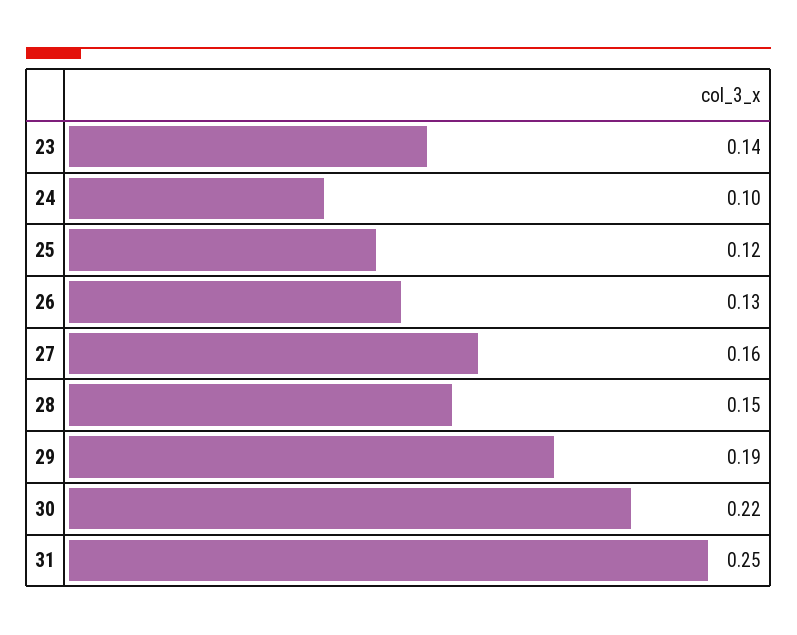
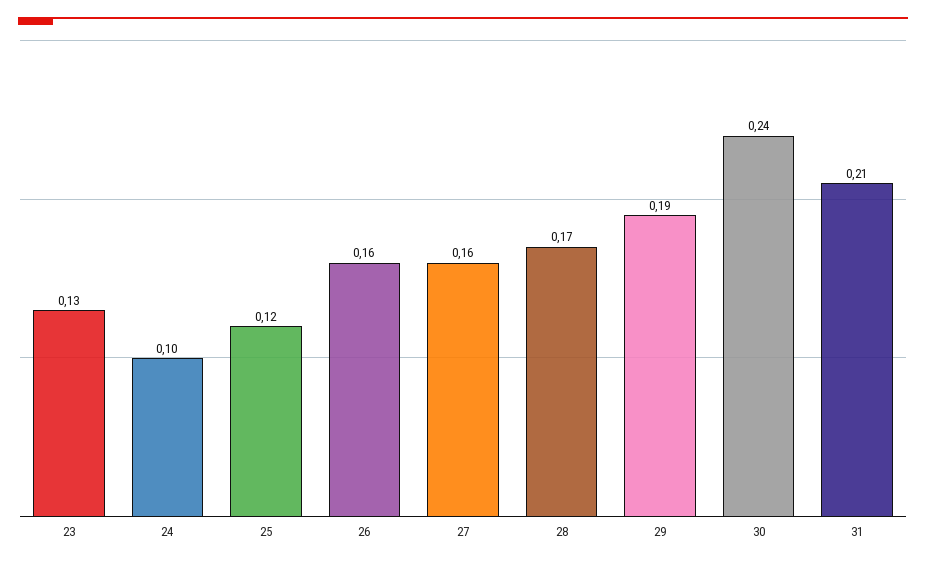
23: 0.14 -> 0.13
26: 0.13 -> 0.16
28: 0.15 -> 0.17
30: 0.22 -> 0.24
31: 0.25 -> 0.21

